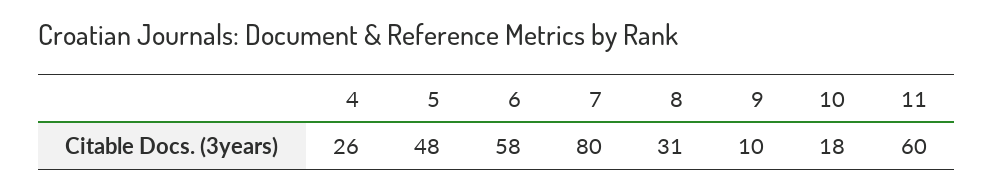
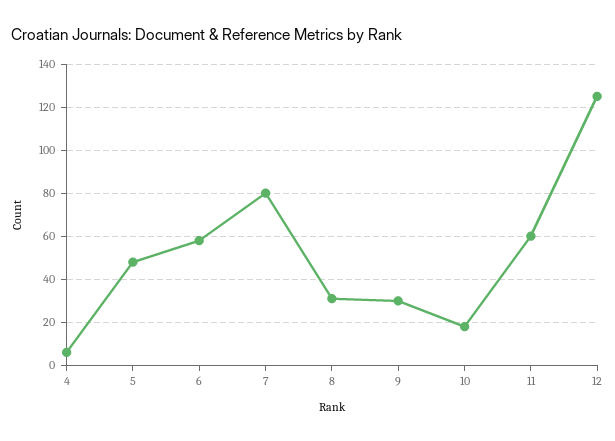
4: 26 -> 5
9: 10 -> 30
12: none -> 125

